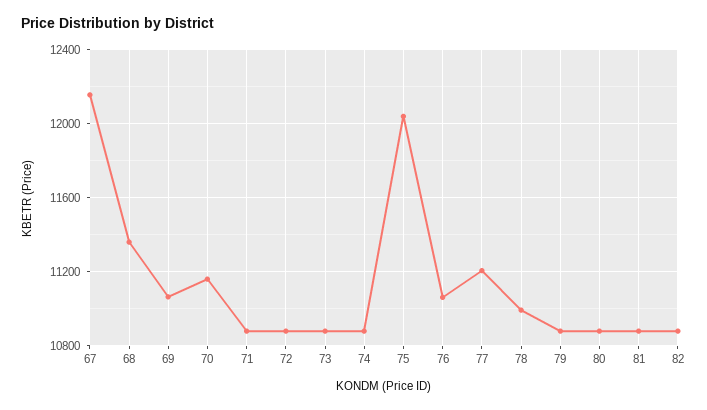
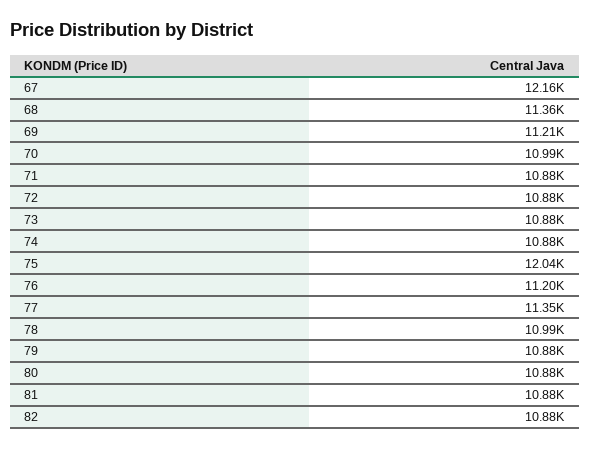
69: 11050 -> 11210
70: 11150 -> 10990
76: 11050 -> 11200
77: 11200 -> 11350

